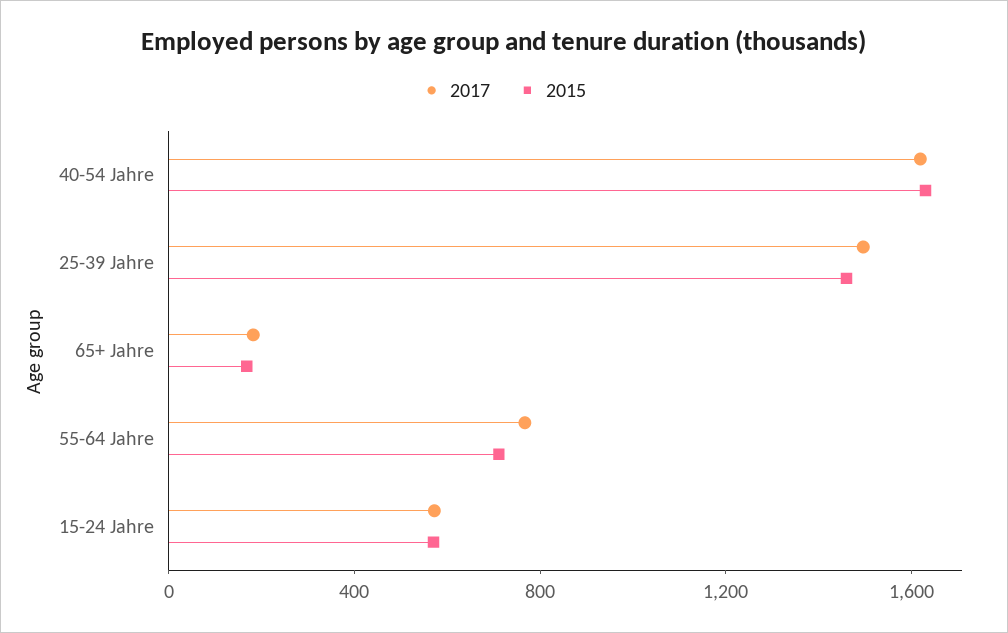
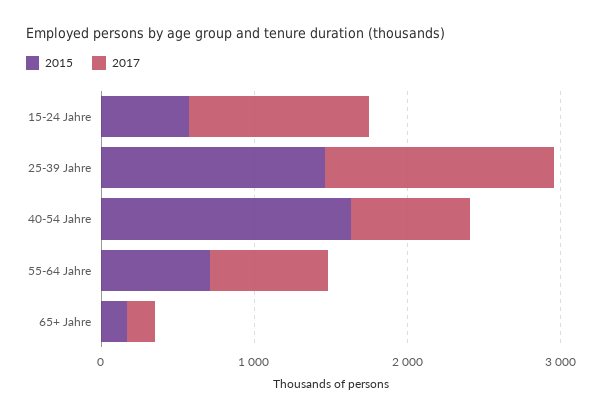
2017, 40-54 Jahre: 1600 -> 800
2017, 15-24 Jahre: 600 -> 1200

